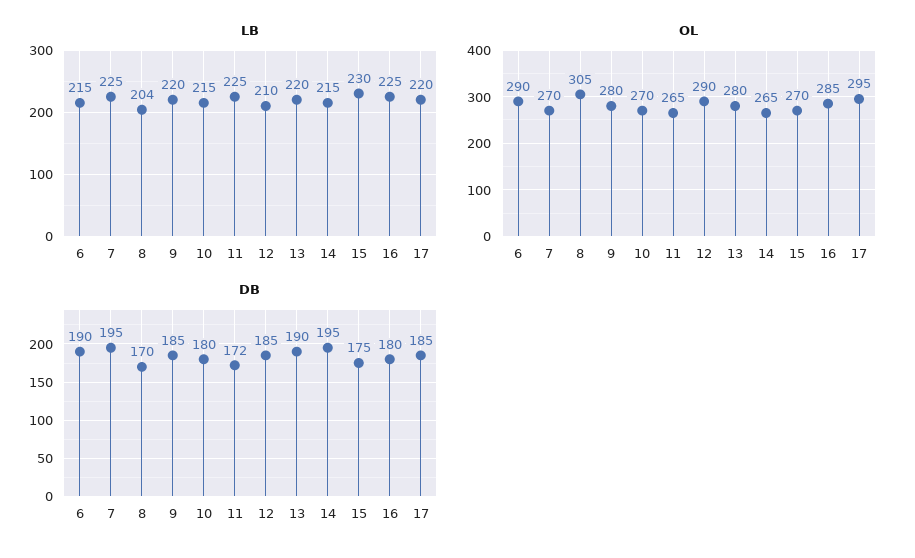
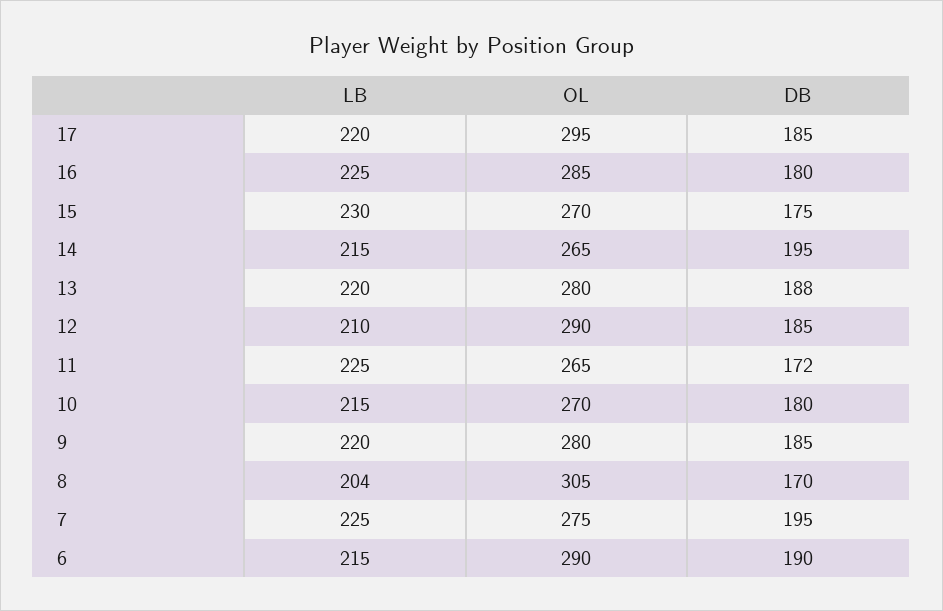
OL, 7: 270 -> 275
DB, 13: 190 -> 188

